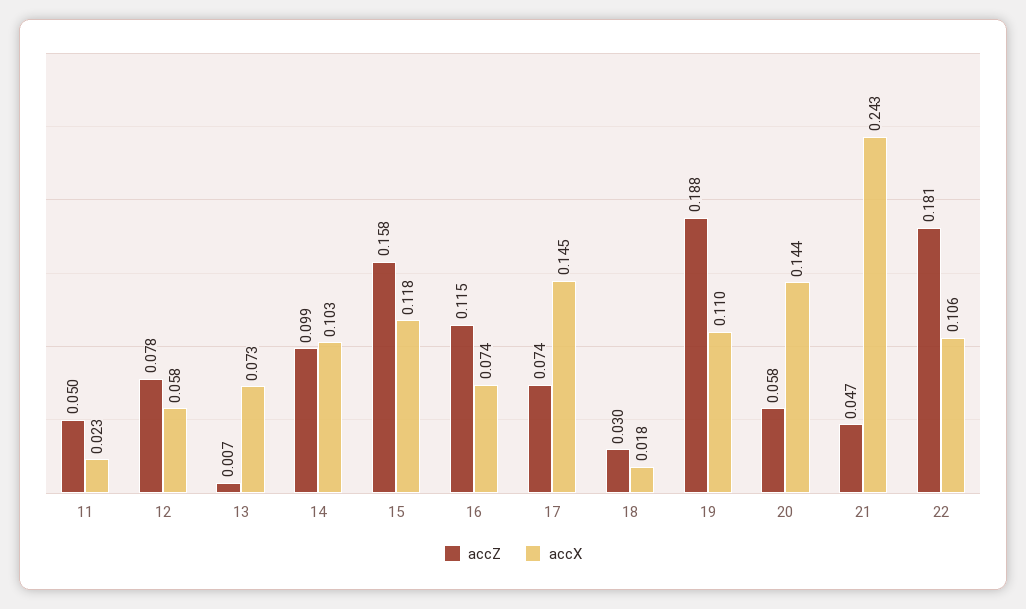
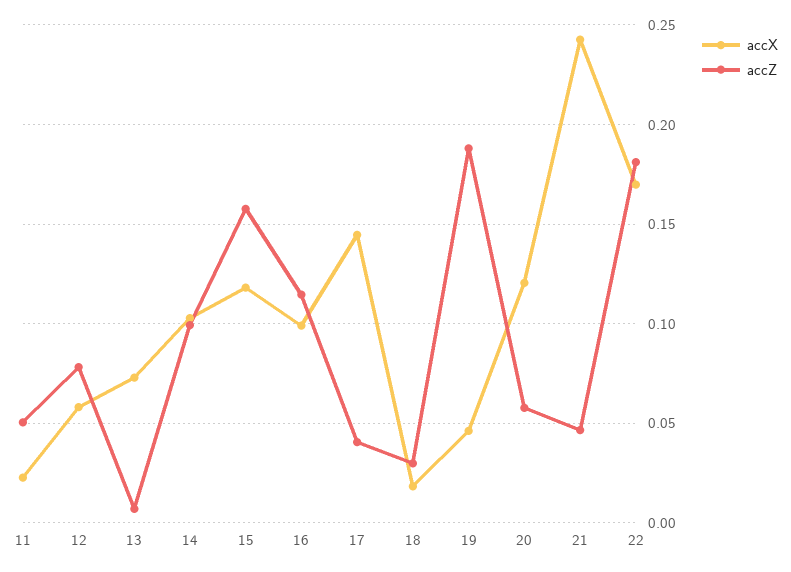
accX, 16: 0.074 -> 0.1
accZ, 17: 0.074 -> 0.04
accX, 19: 0.11 -> 0.045
accX, 20: 0.144 -> 0.12
accX, 22: 0.106 -> 0.17

